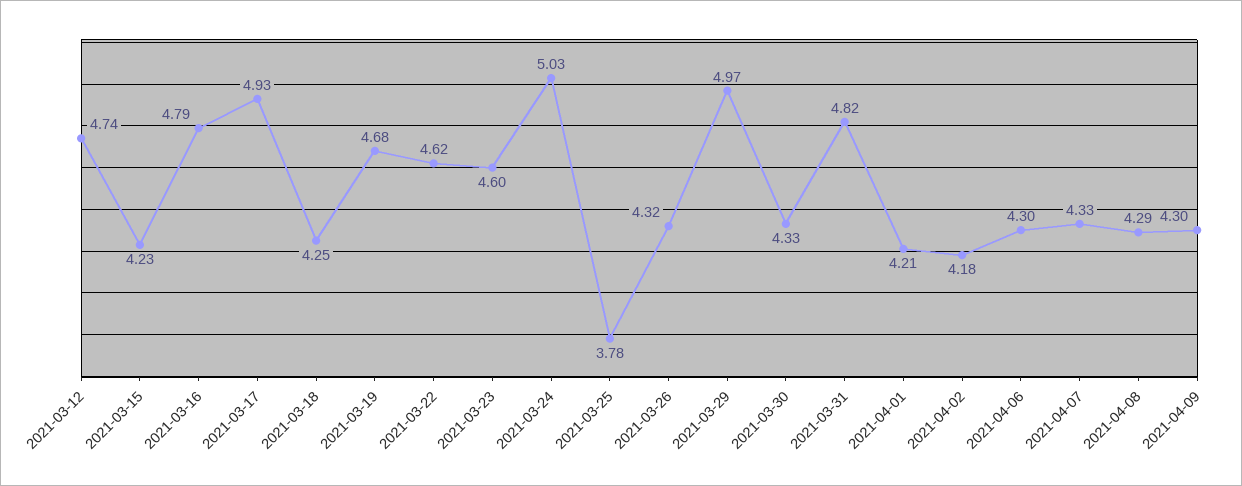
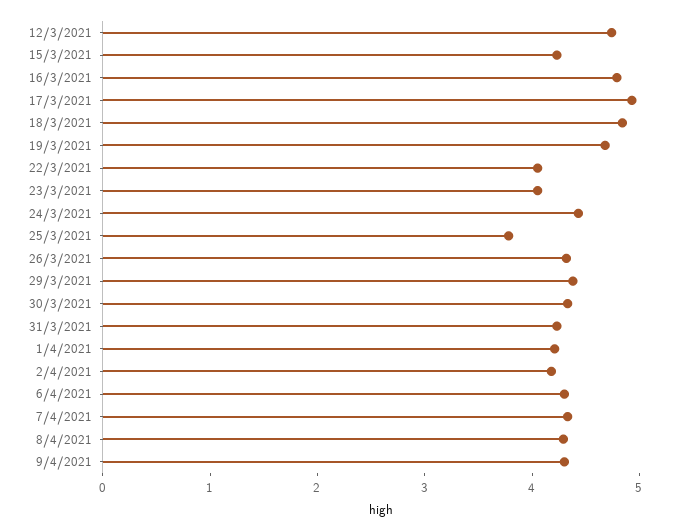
2021-03-18: 4.25 -> 4.8
2021-03-22: 4.62 -> 4
2021-03-23: 4.6 -> 4
2021-03-24: 5.03 -> 4.4
2021-03-29: 4.97 -> 4.4
2021-03-31: 4.82 -> 4.2

